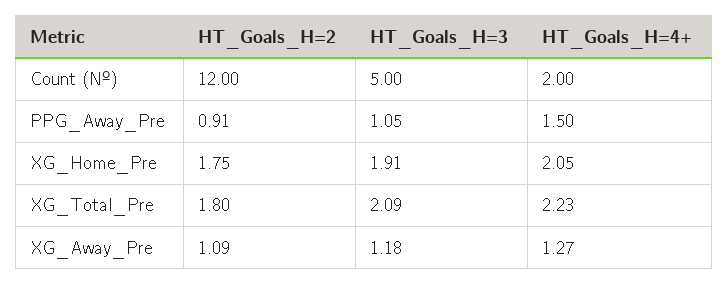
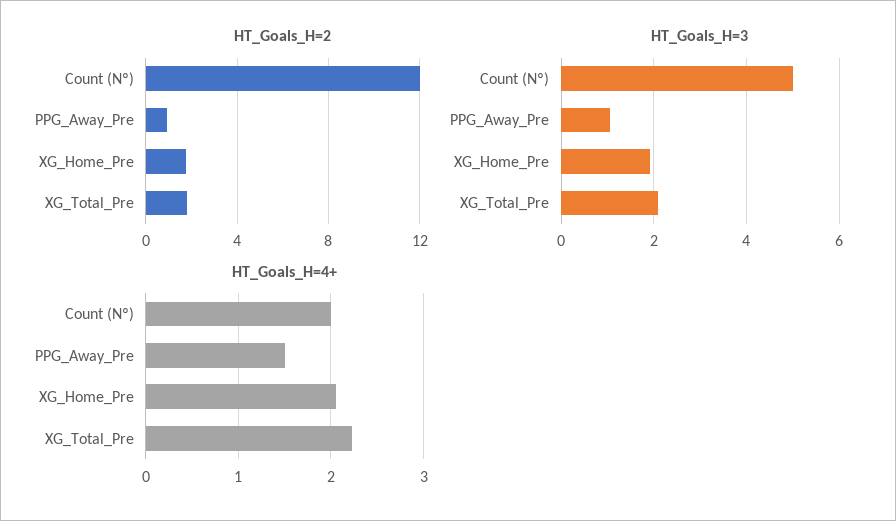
HT_Goals_H=2, XG_Away_Pre: 1.09 -> none
HT_Goals_H=3, XG_Away_Pre: 1.18 -> none
HT_Goals_H=4+, XG_Away_Pre: 1.27 -> none

